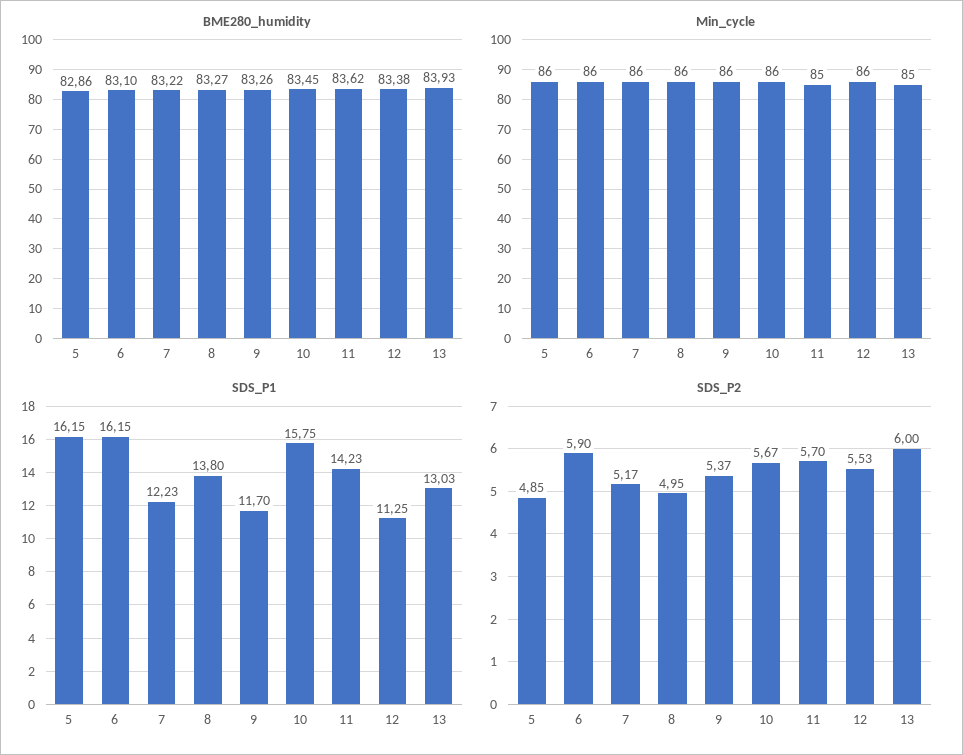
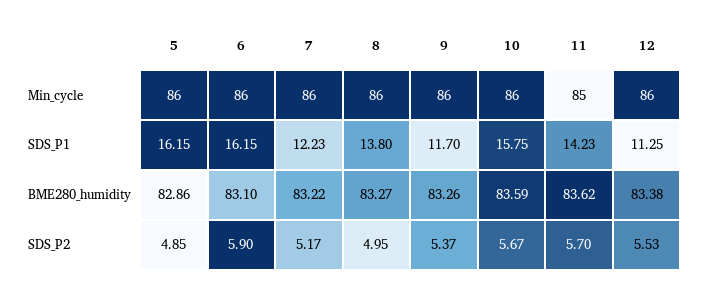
BME280_humidity, 10: 83.45 -> 83.59
BME280_humidity, 13: 83.93 -> none
Min_cycle, 13: 85 -> none
SDS_P1, 13: 13.03 -> none
SDS_P2, 13: 6 -> none

